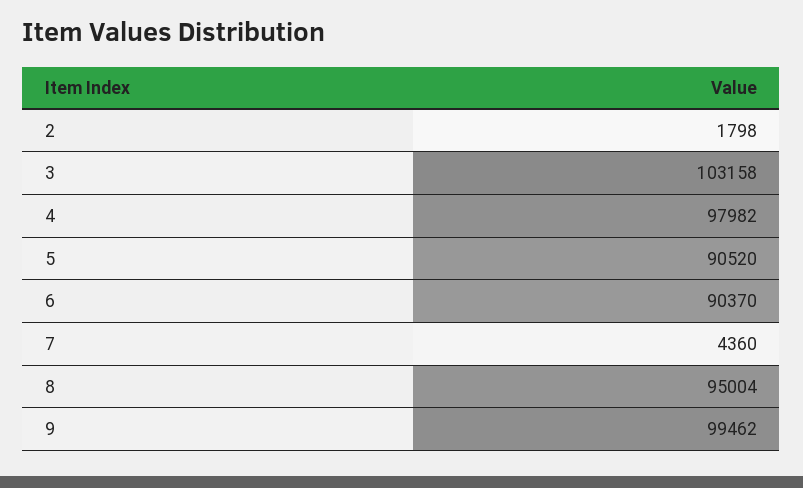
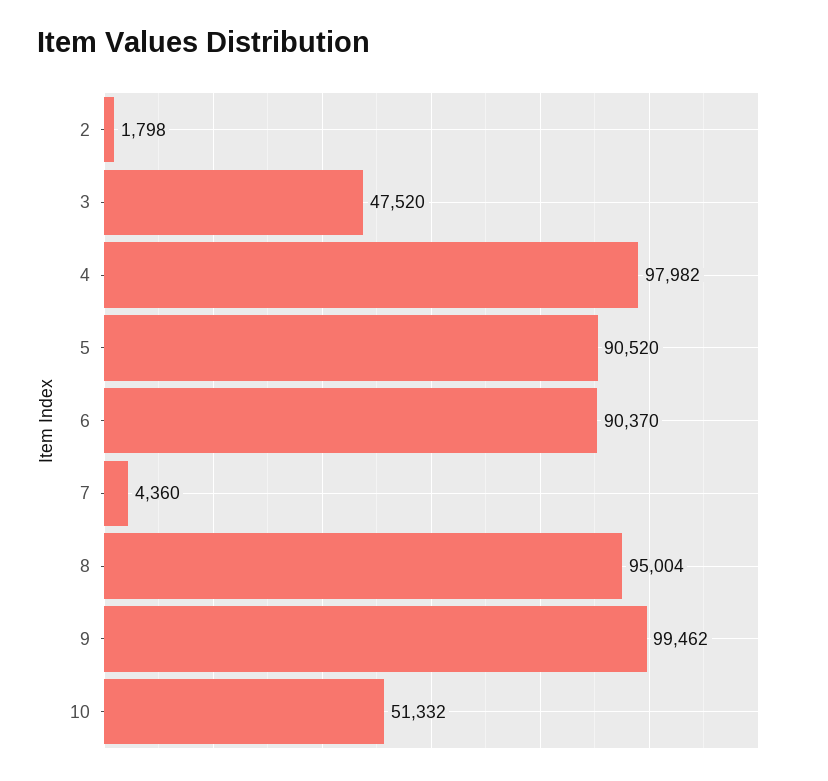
3: 103158 -> 47520
10: none -> 51332

